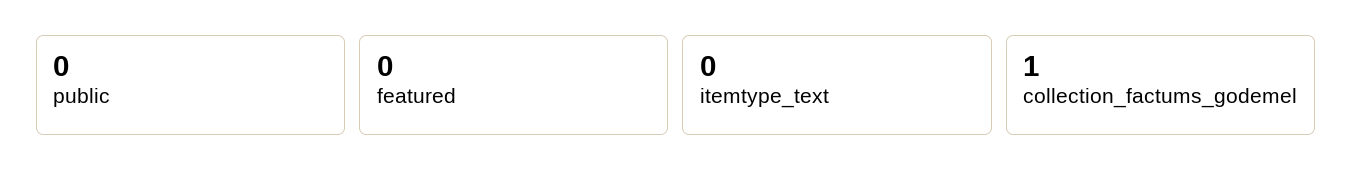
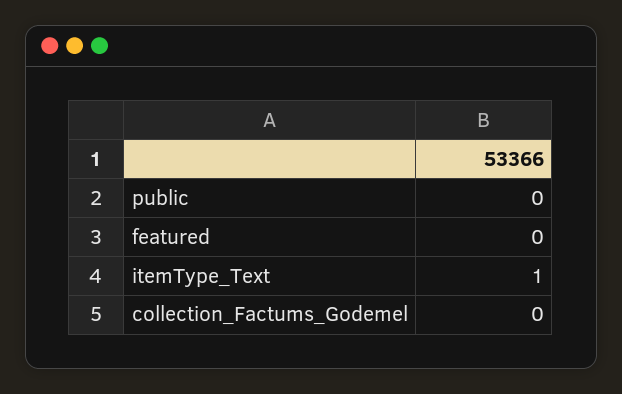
itemtype_text: 0 -> 1
collection_factums_godemel: 1 -> 0

